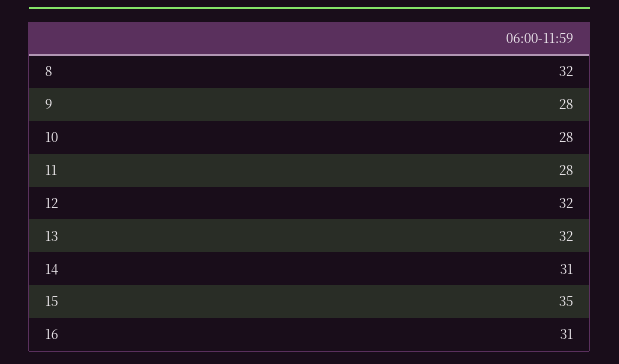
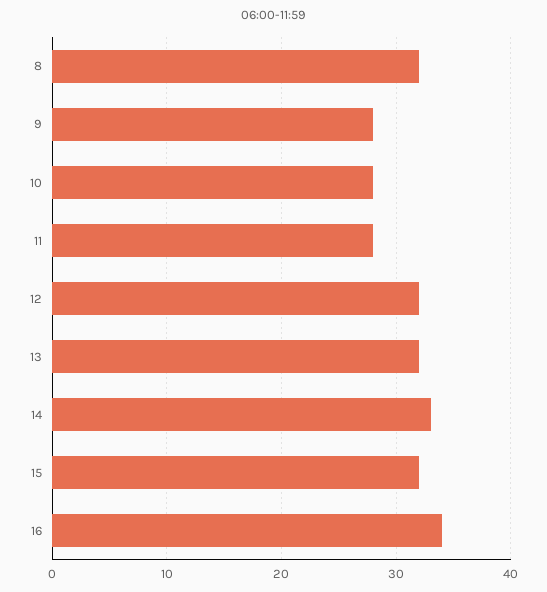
14: 31 -> 33
15: 35 -> 32
16: 31 -> 34

